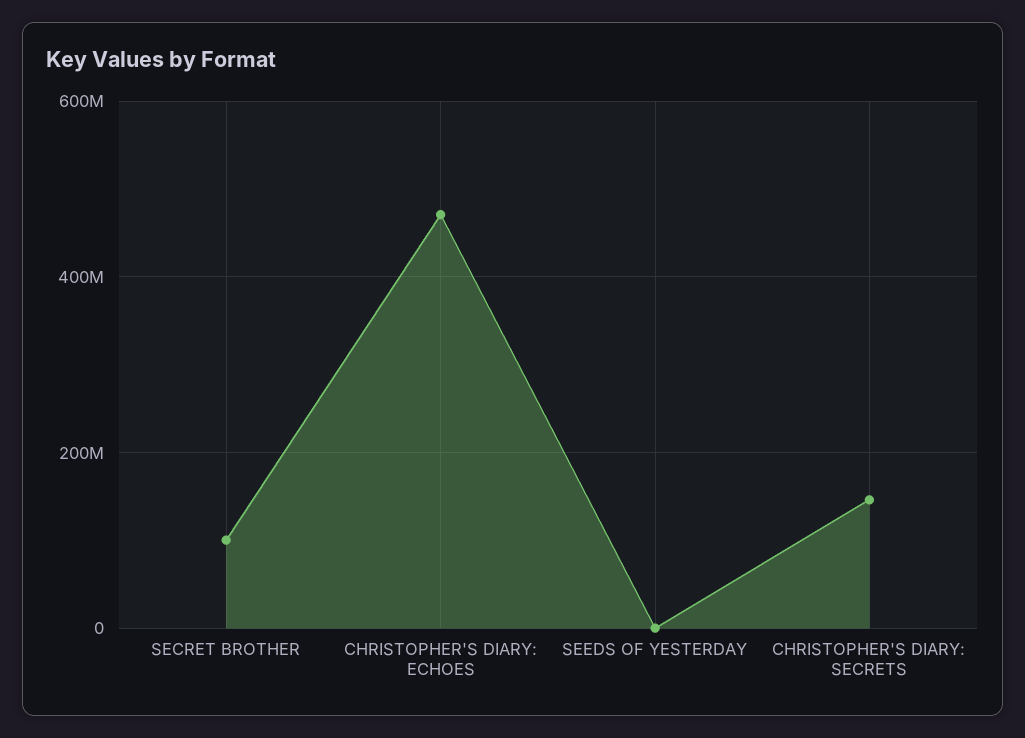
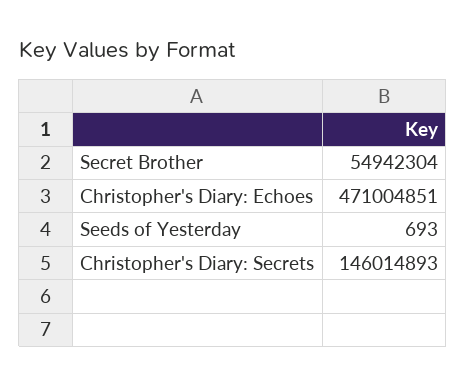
SECRET BROTHER: 100000000 -> 54942304

